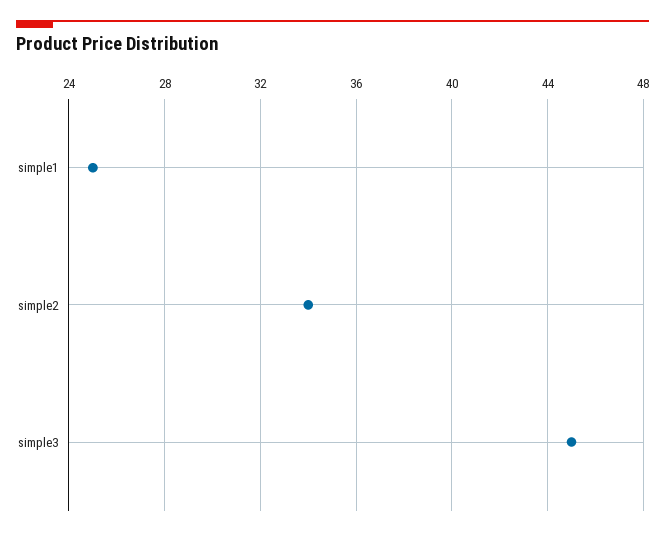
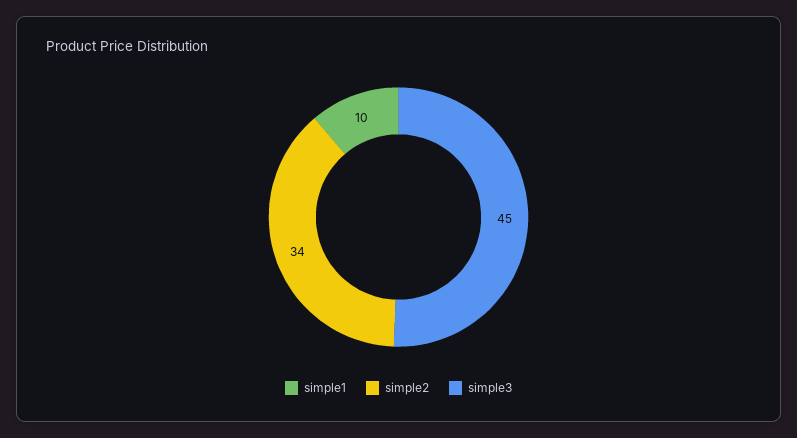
simple1: 25 -> 10

